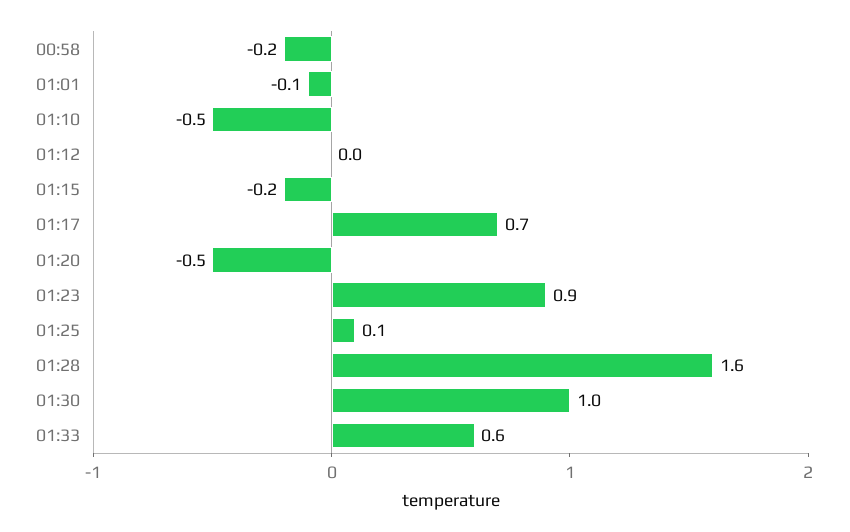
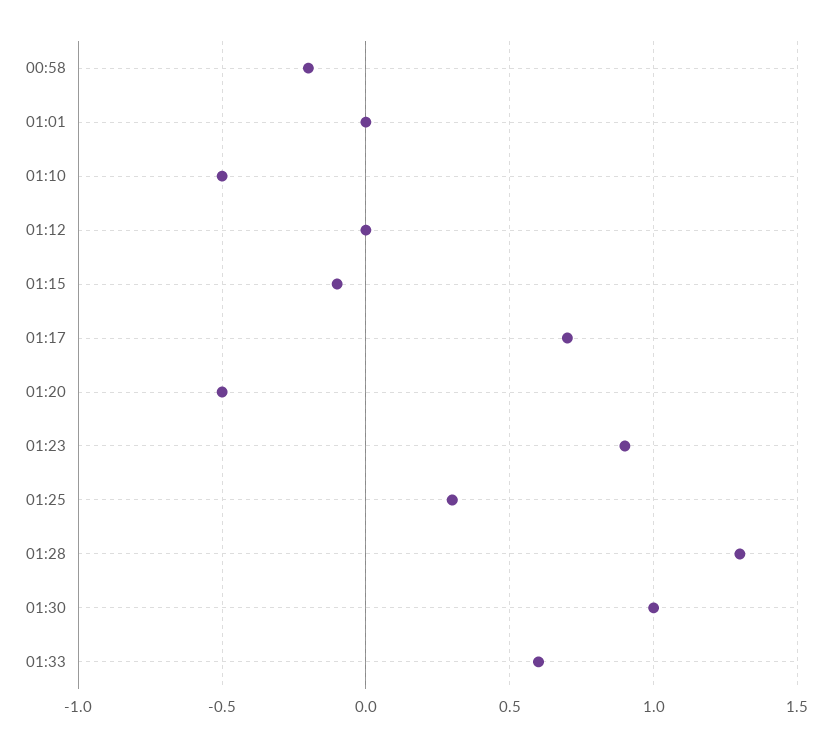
01:01: -0.1 -> 0
01:15: -0.2 -> -0.1
01:25: 0.1 -> 0.3
01:28: 1.6 -> 1.3

